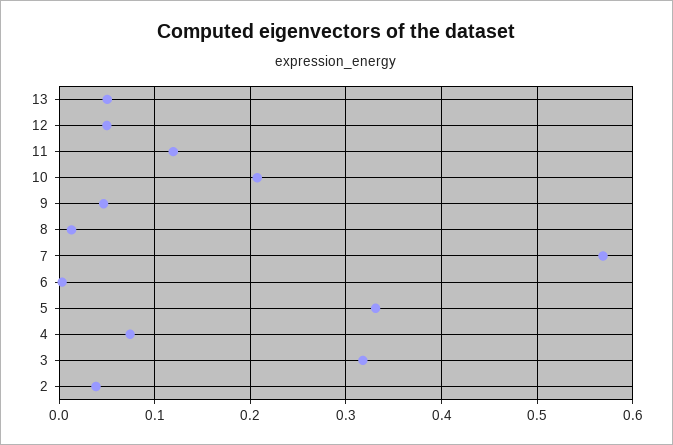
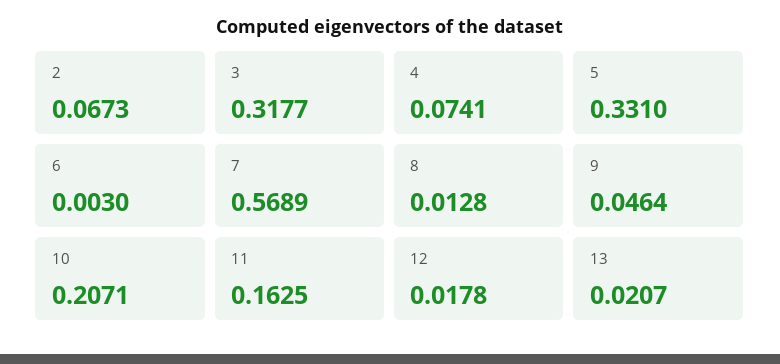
13: 0.05 -> 0.0207
12: 0.05 -> 0.0178
11: 0.12 -> 0.1625
2: 0.04 -> 0.0673

